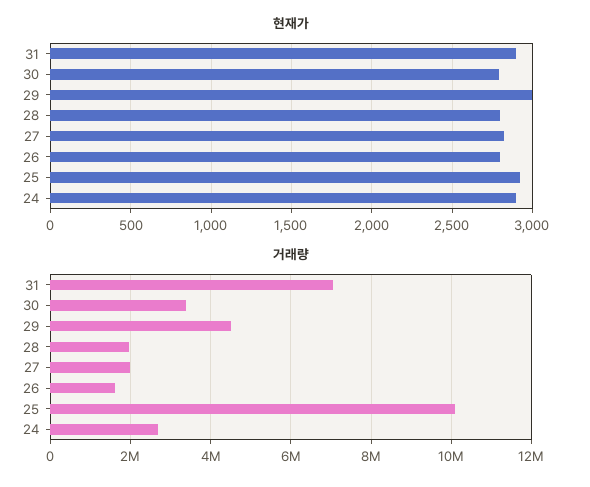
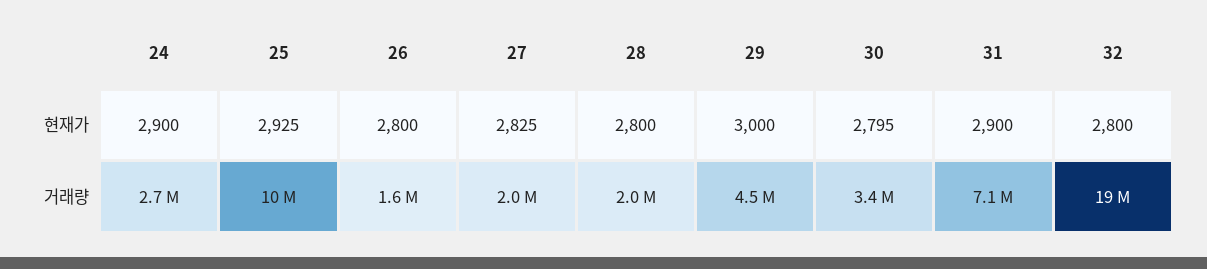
현재가, 32: none -> 2800
거래량, 32: none -> 19000000

